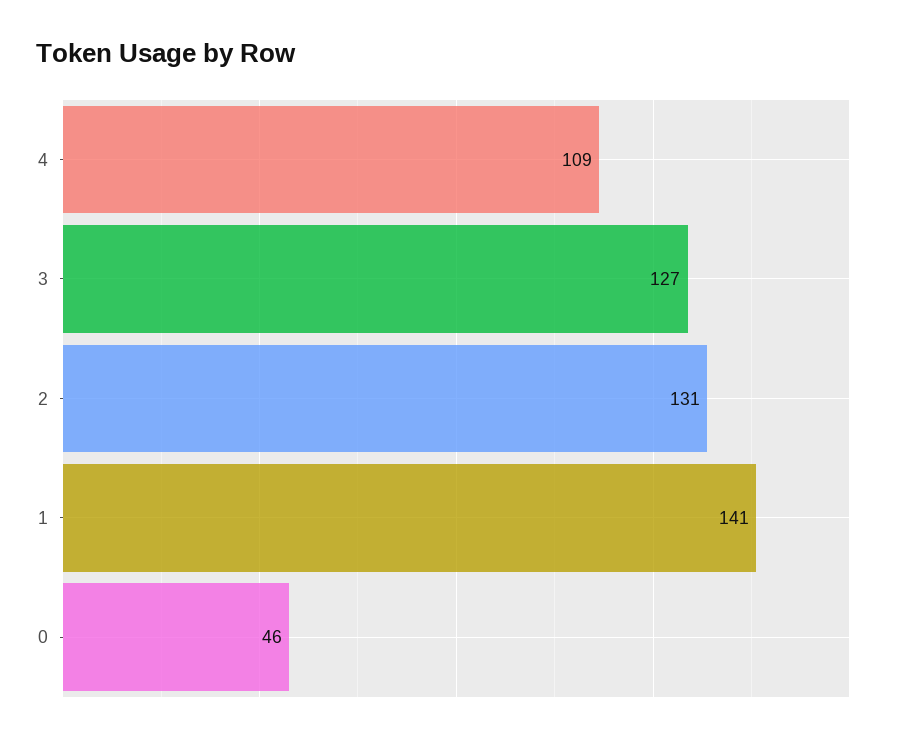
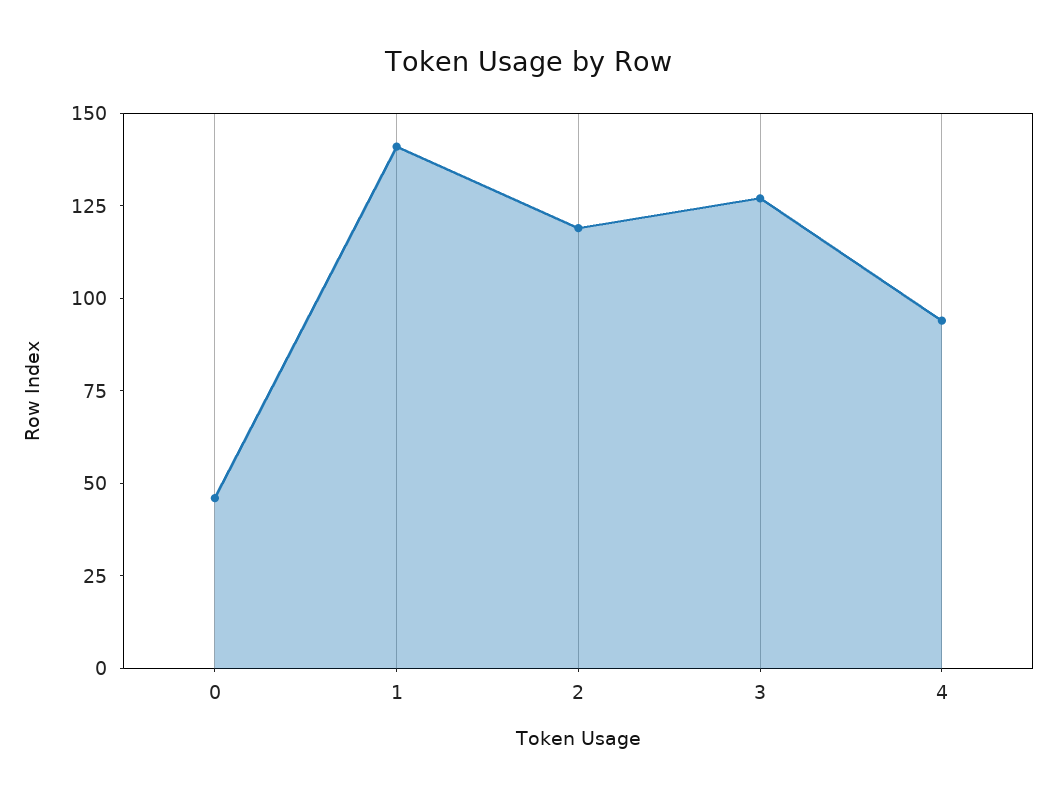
4: 109 -> 95
2: 131 -> 120

